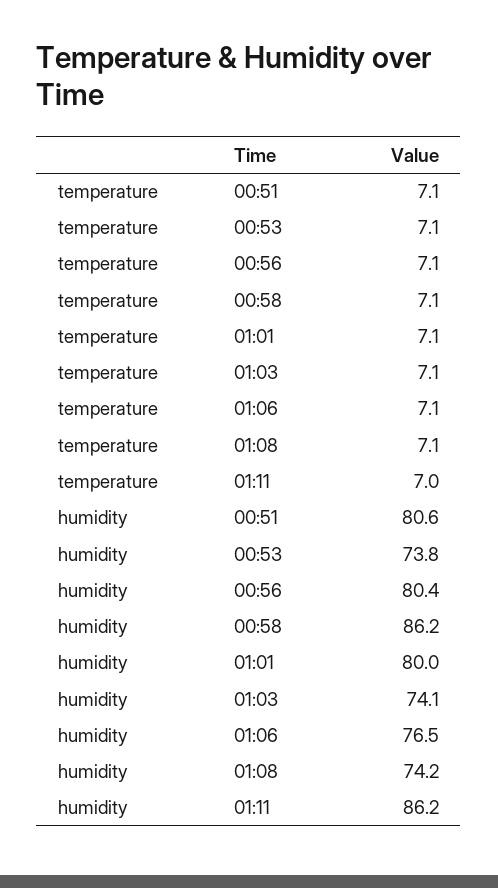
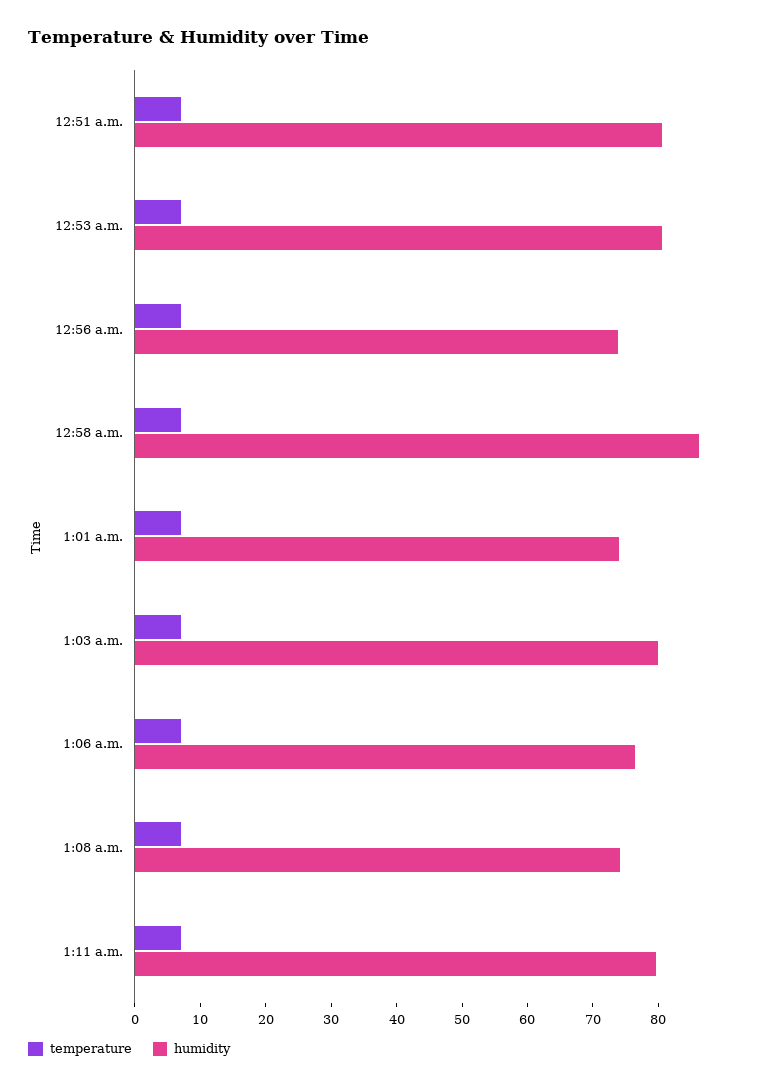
humidity, 00:53: 73.8 -> 80
humidity, 00:56: 80.4 -> 74
humidity, 01:01: 80 -> 74
humidity, 01:03: 74.1 -> 80
humidity, 01:11: 86.2 -> 80

